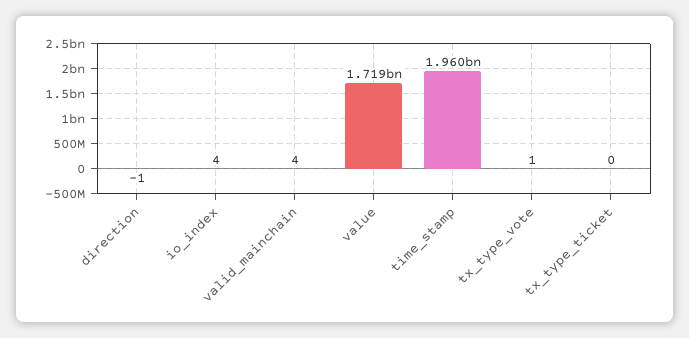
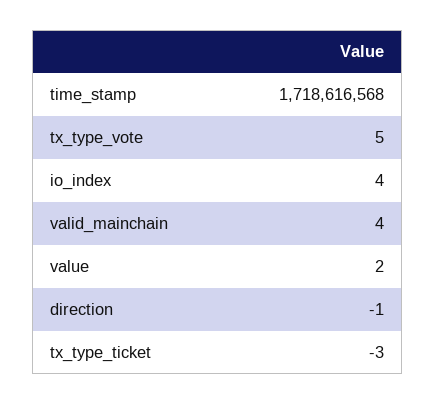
value: 1719000000 -> 2
time_stamp: 1960000000 -> 1718616568
tx_type_vote: 1 -> 5
tx_type_ticket: 0 -> -3

